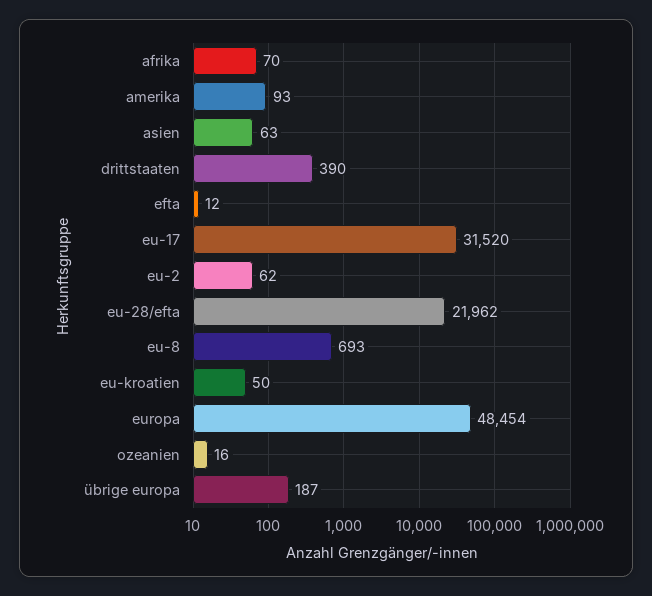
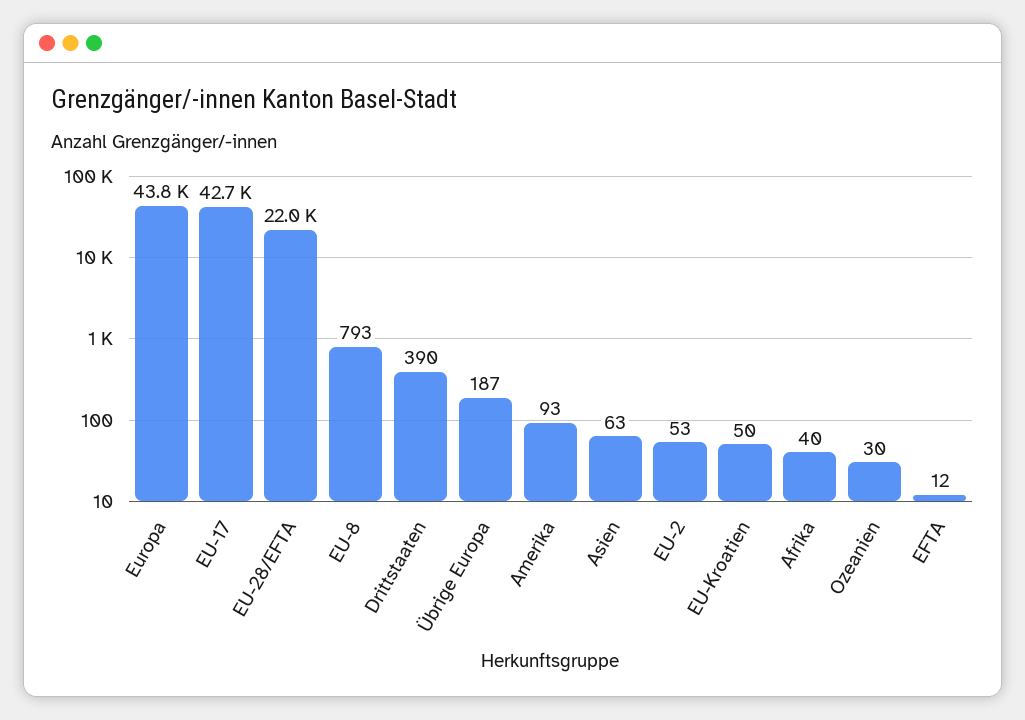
afrika: 70 -> 40
eu-17: 31520 -> 42700
eu-2: 62 -> 53
eu-8: 693 -> 793
europa: 48454 -> 43800
ozeanien: 16 -> 30

